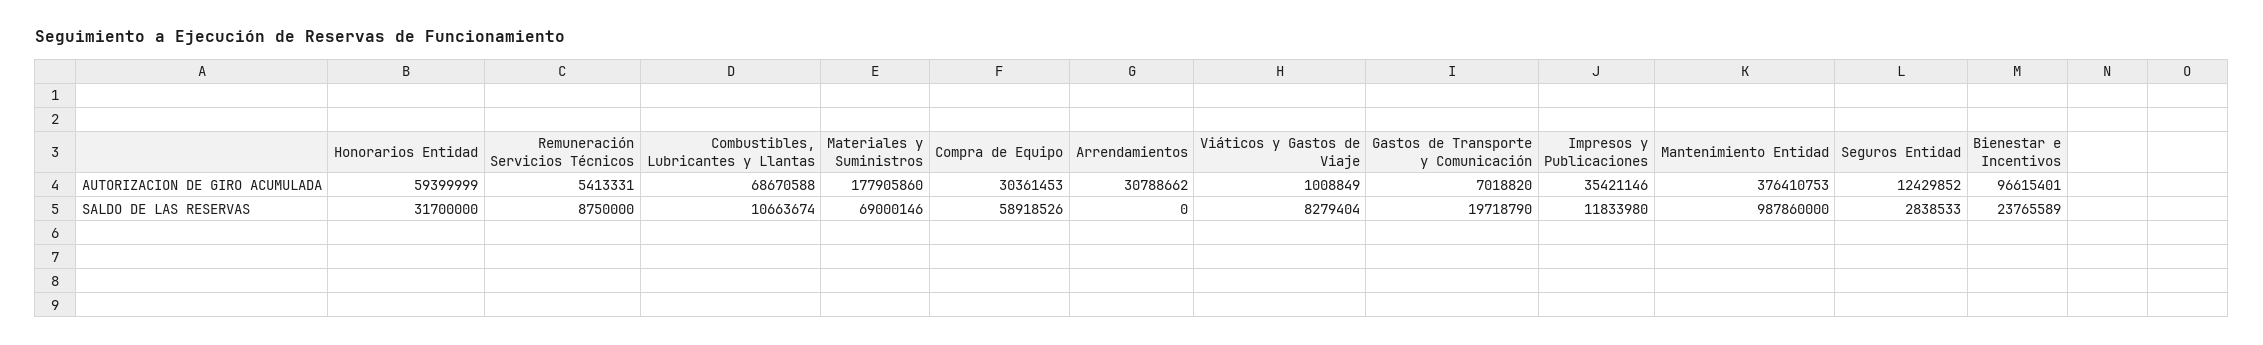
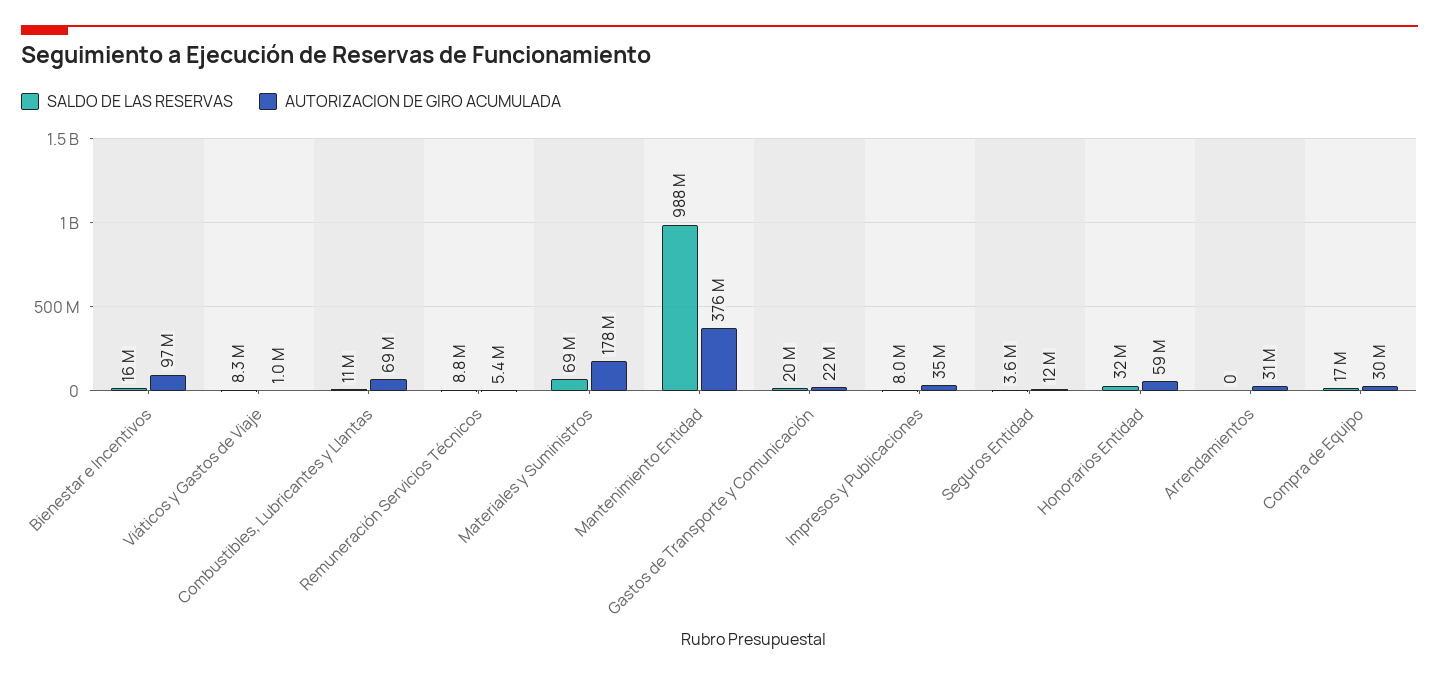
AUTORIZACION DE GIRO ACUMULADA, Gastos de Transporte y Comunicación: 7018820 -> 22000000
SALDO DE LAS RESERVAS, Compra de Equipo: 58918526 -> 17000000
SALDO DE LAS RESERVAS, Impresos y Publicaciones: 11833980 -> 8000000
SALDO DE LAS RESERVAS, Seguros Entidad: 2838533 -> 3600000
SALDO DE LAS RESERVAS, Bienestar e Incentivos: 23765589 -> 16000000

